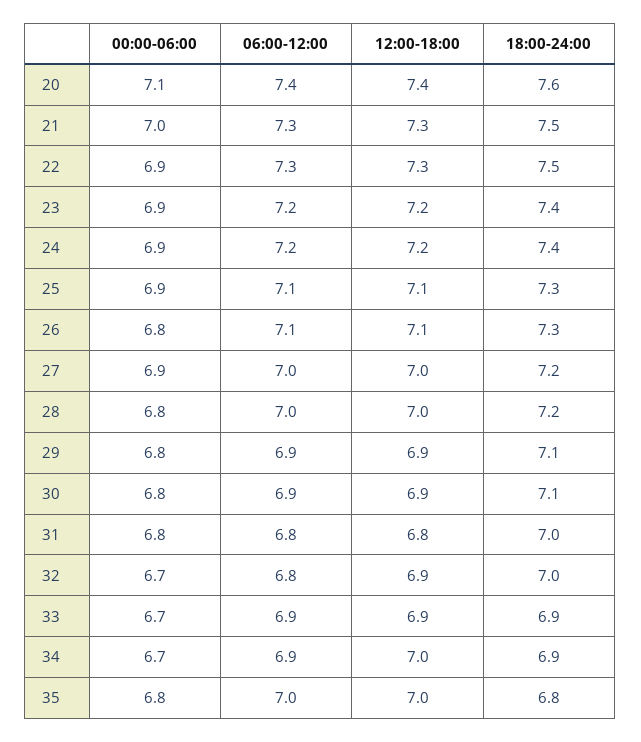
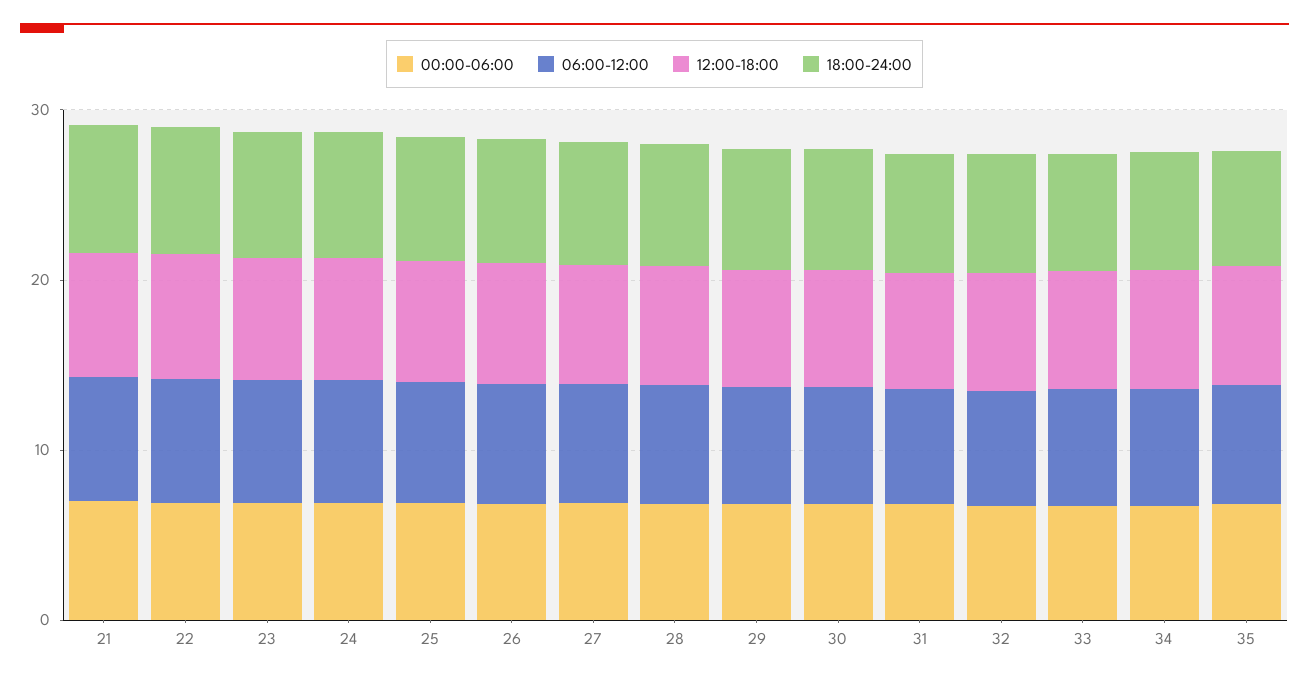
00:00-06:00, 20: 7.1 -> none
06:00-12:00, 20: 7.4 -> none
12:00-18:00, 20: 7.4 -> none
18:00-24:00, 20: 7.6 -> none

